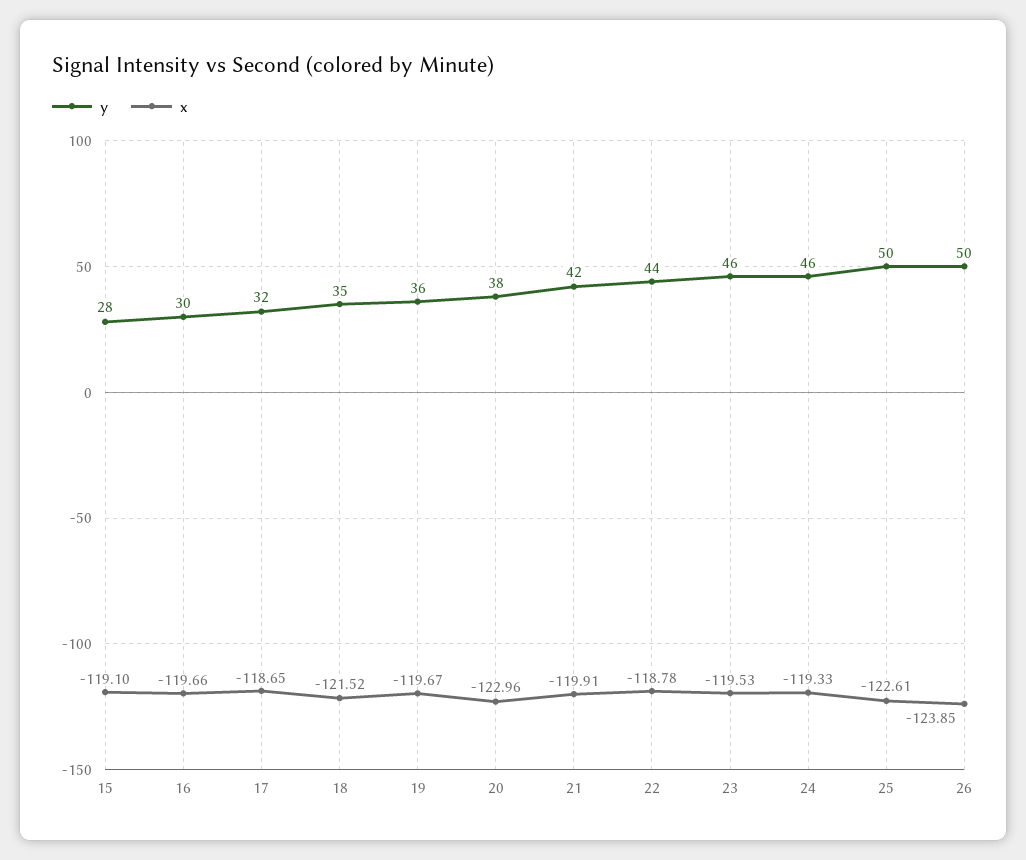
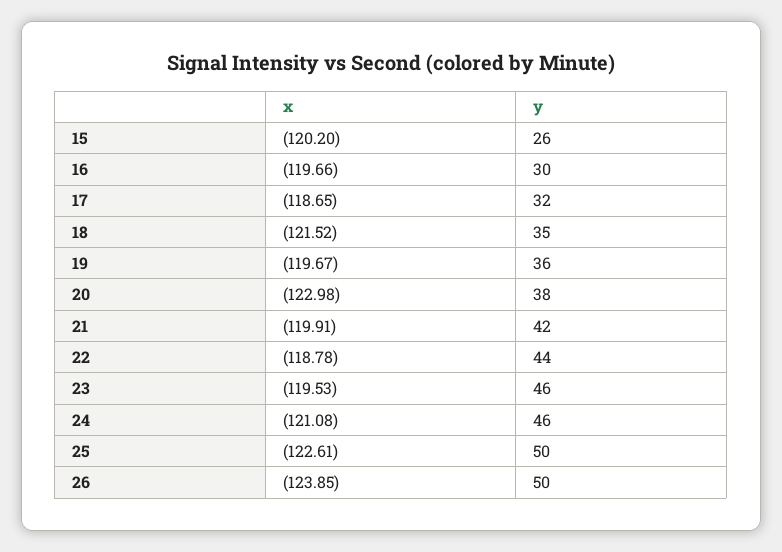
y, 15: 28 -> 26
x, 15: -119.1 -> -120.2
x, 20: -122.96 -> -122.98
x, 24: -119.33 -> -121.08

